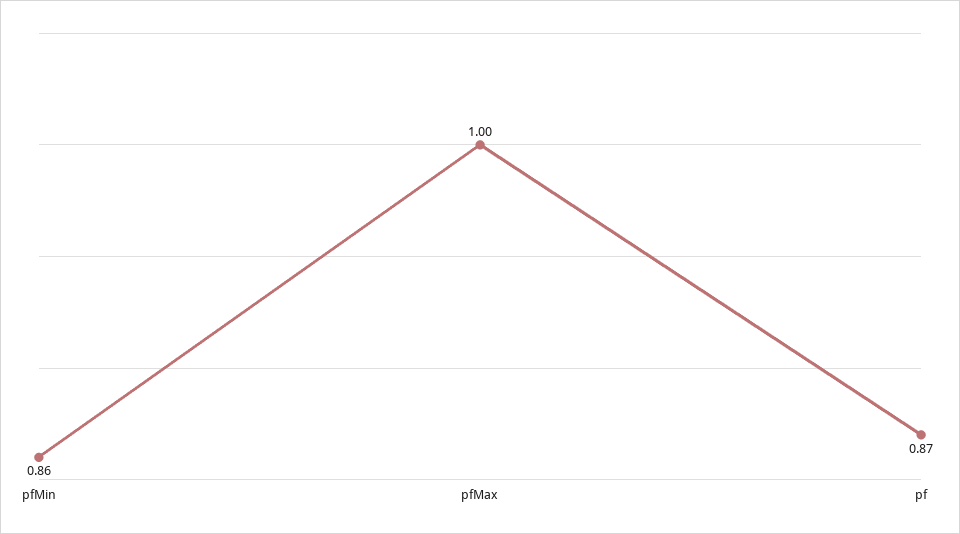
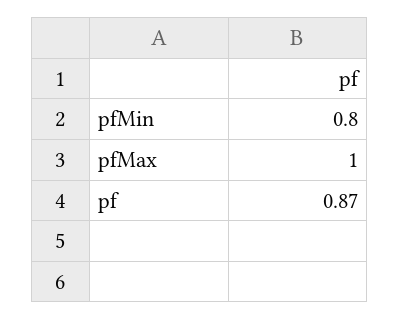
pfMin: 0.86 -> 0.8

